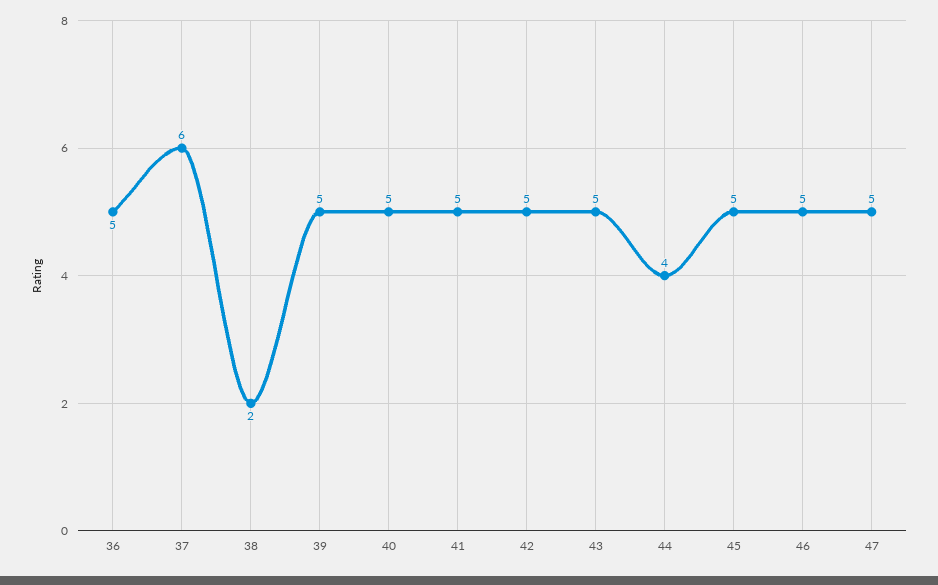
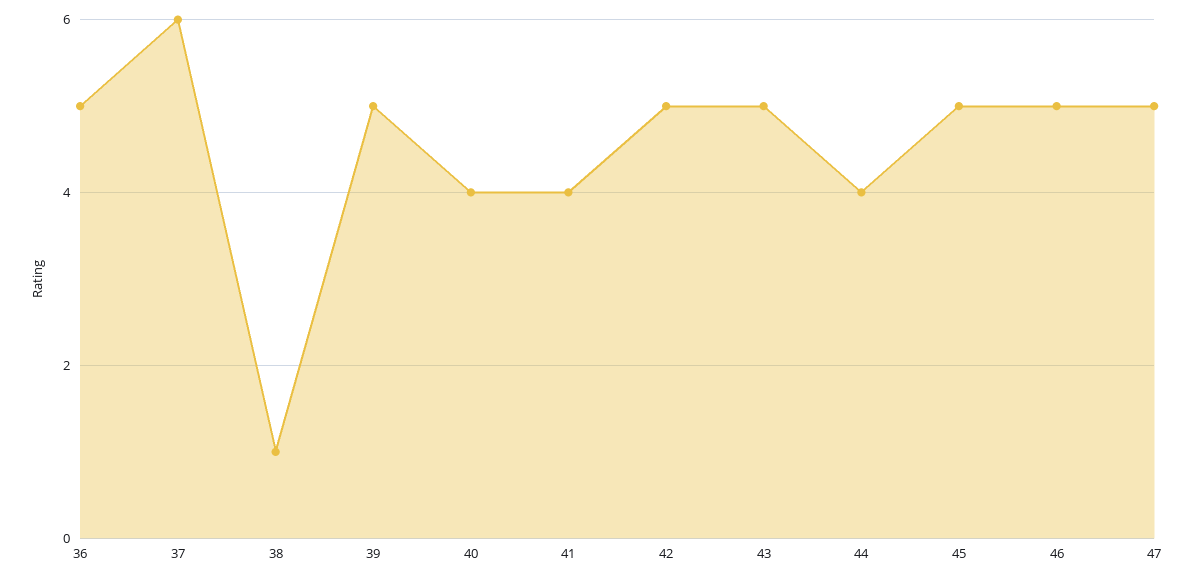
38: 2 -> 1
40: 5 -> 4
41: 5 -> 4

